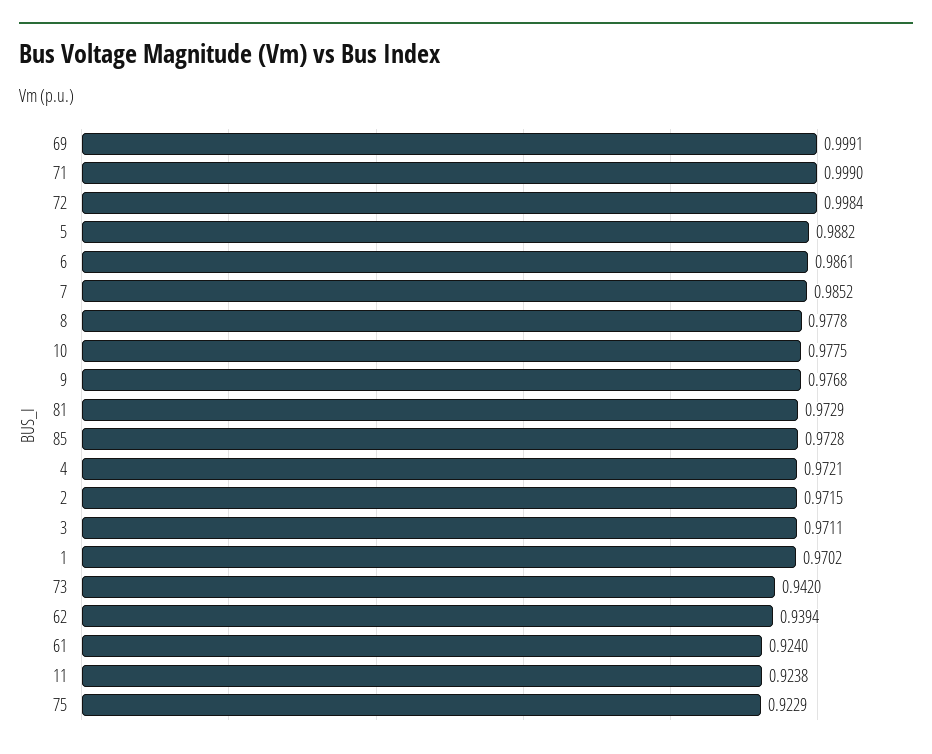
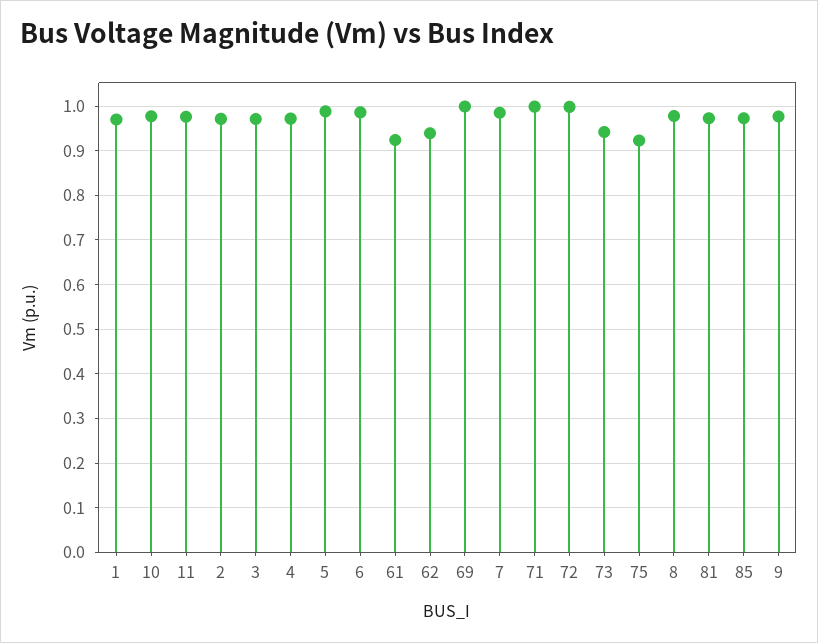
11: 0.9238 -> 0.98

